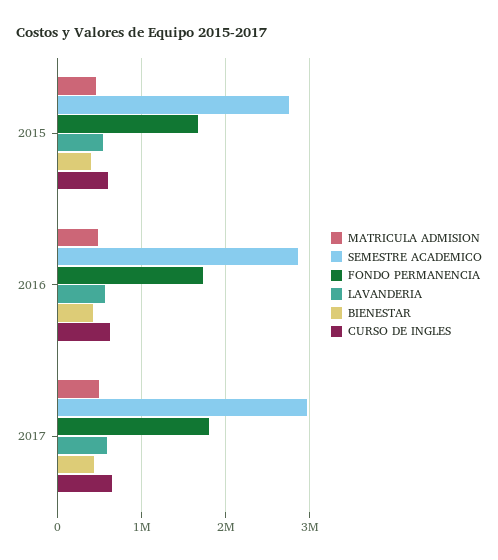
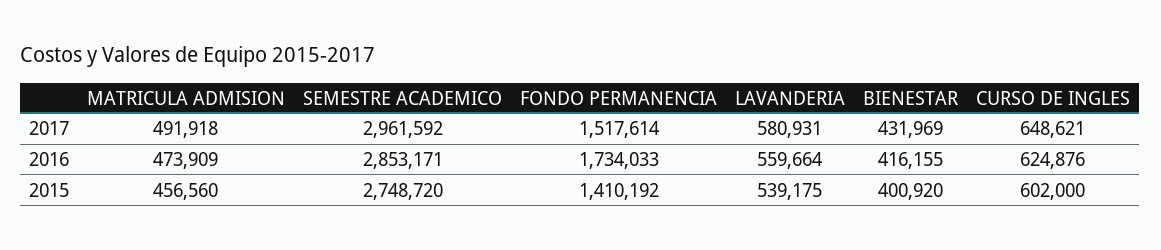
FONDO PERMANENCIA, 2015: 1700000 -> 1410192
FONDO PERMANENCIA, 2017: 1800000 -> 1517614

